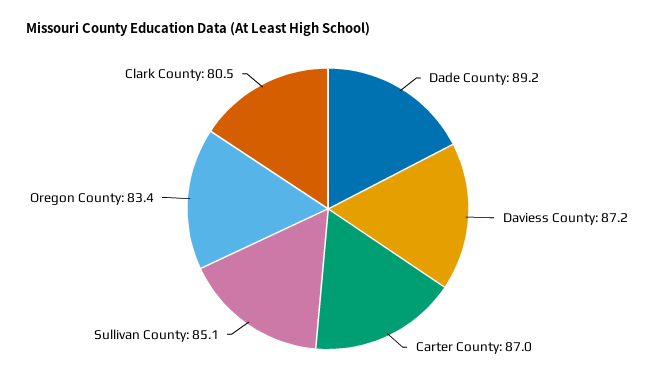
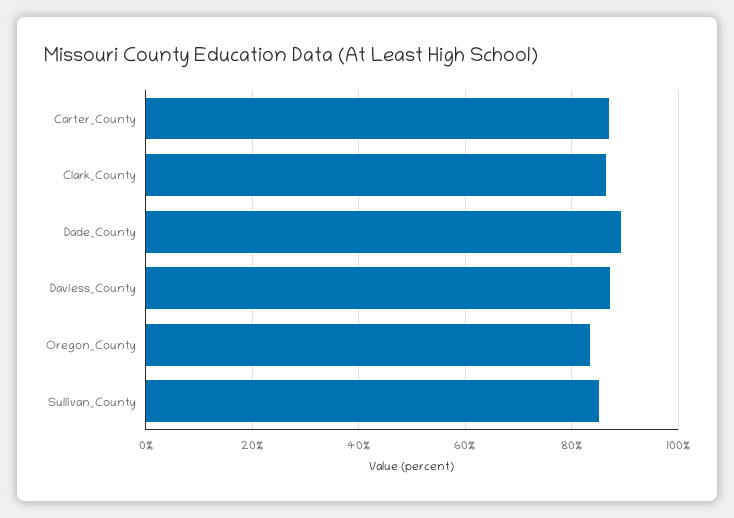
Clark County: 80.5 -> 86

